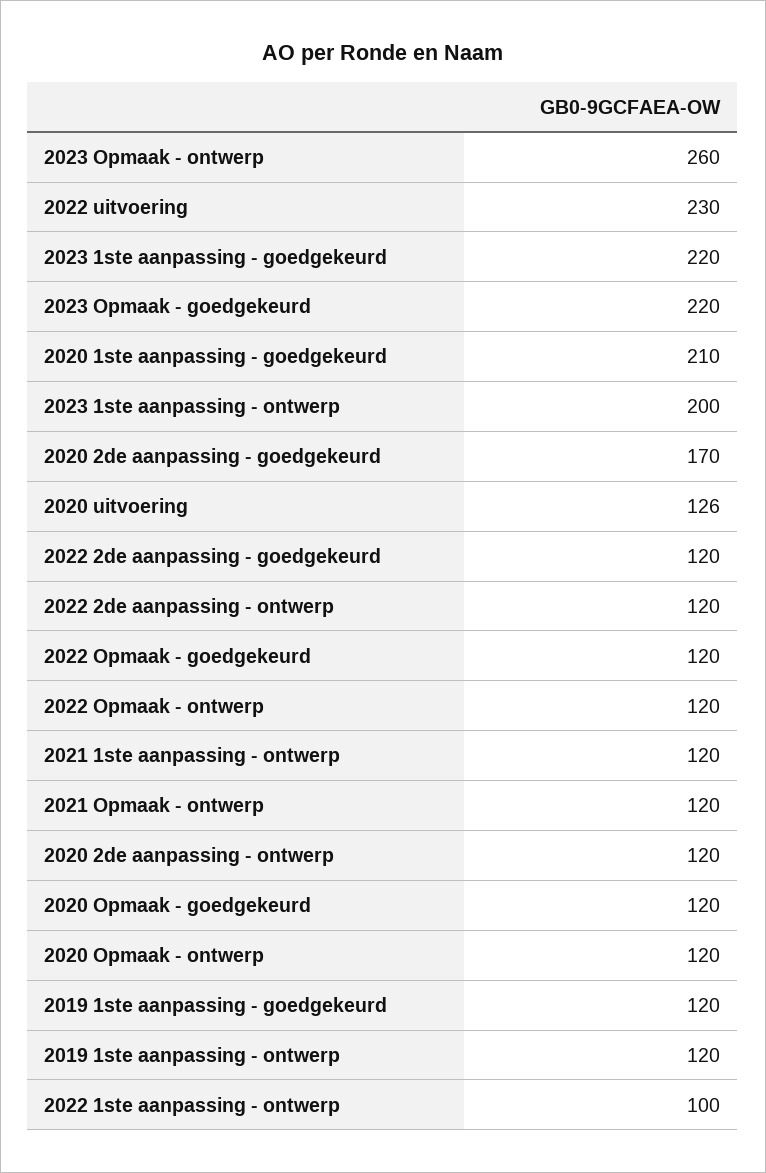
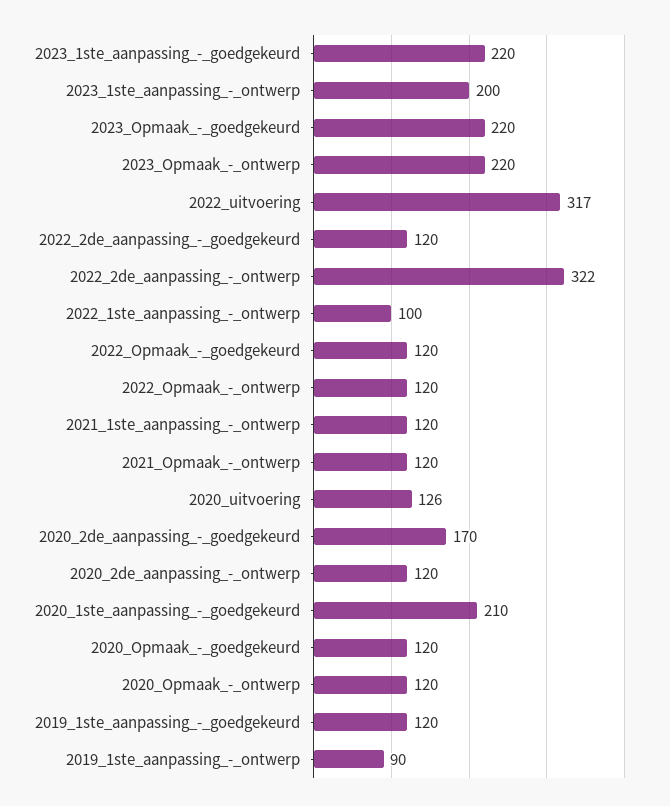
2023 Opmaak - ontwerp: 260 -> 220
2022 uitvoering: 230 -> 317
2022 2de aanpassing - ontwerp: 120 -> 322
2019 1ste aanpassing - ontwerp: 120 -> 90

